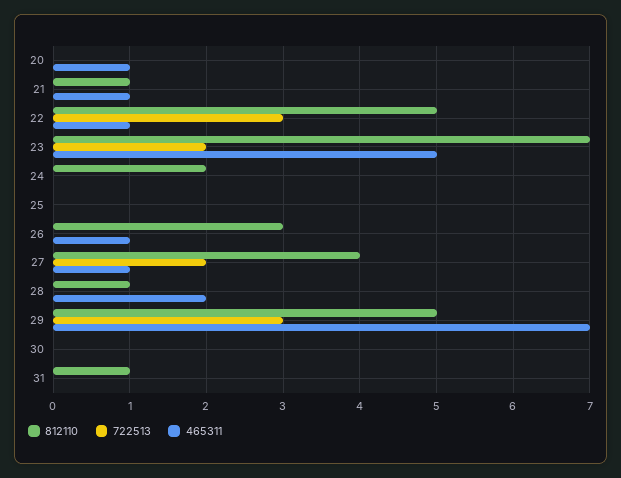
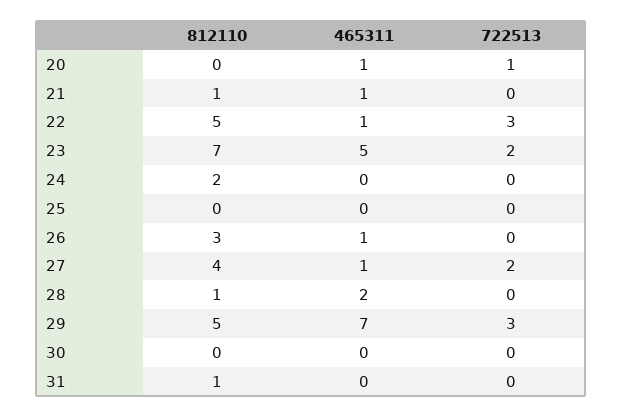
722513, 20: 0 -> 1

